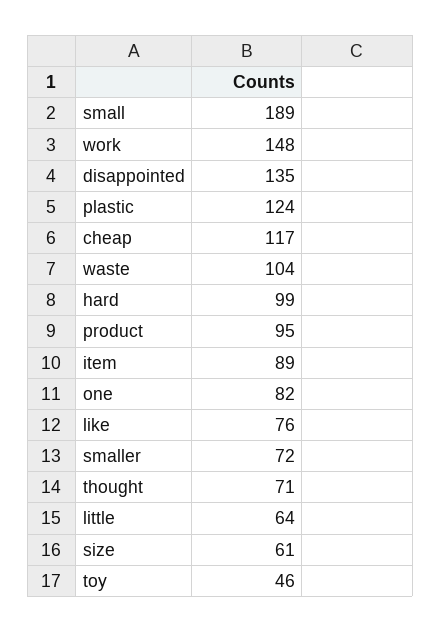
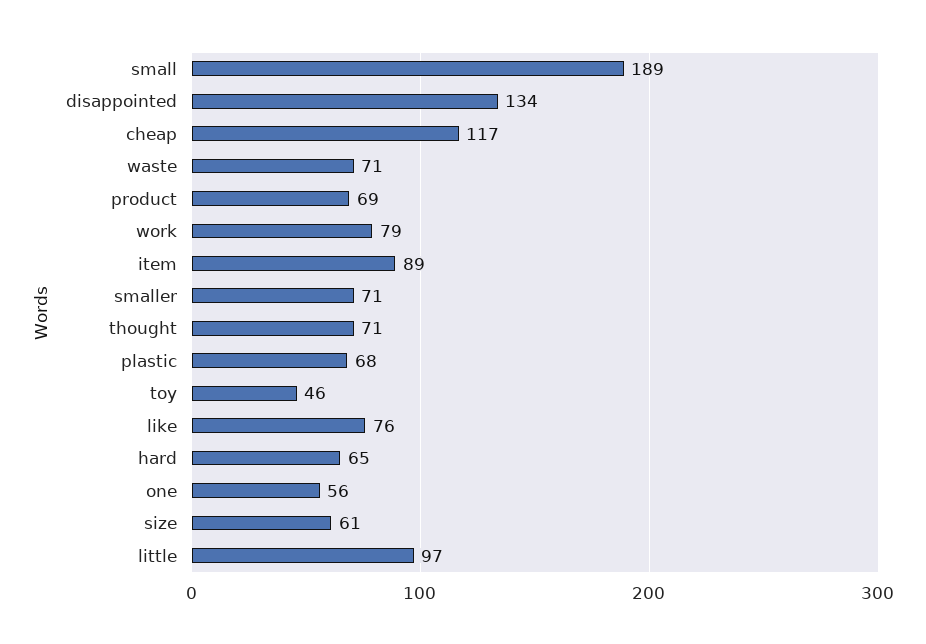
work: 148 -> 79
disappointed: 135 -> 134
plastic: 124 -> 68
waste: 104 -> 71
hard: 99 -> 65
product: 95 -> 69
one: 82 -> 56
smaller: 72 -> 71
little: 64 -> 97

